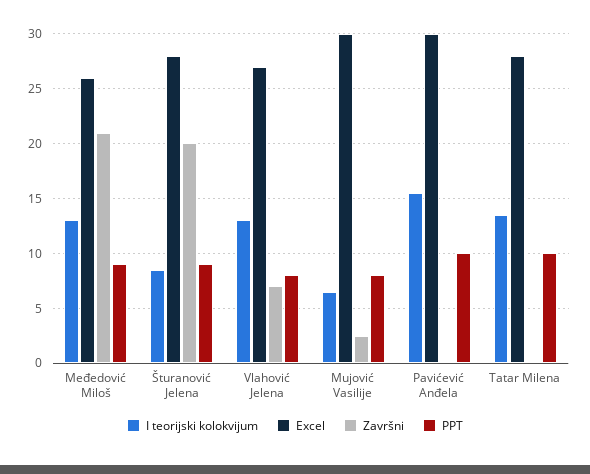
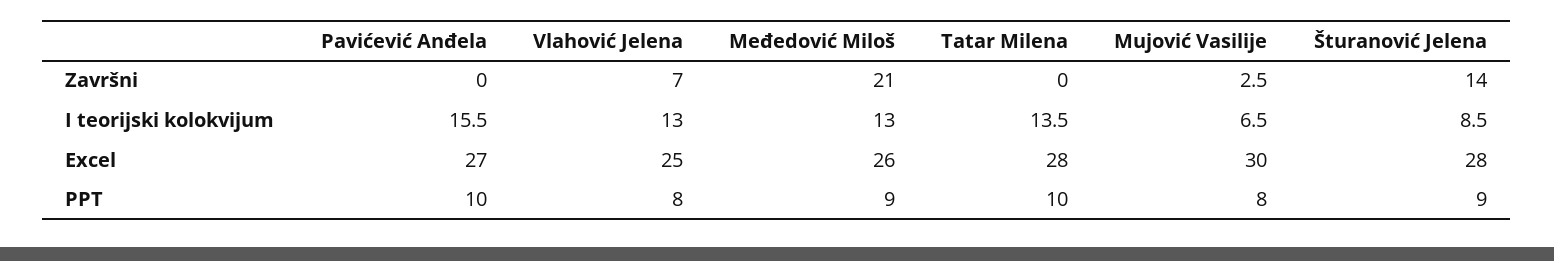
Završni, Šturanović Jelena: 20 -> 14
Excel, Vlahović Jelena: 27 -> 25
Excel, Pavićević Anđela: 30 -> 27

